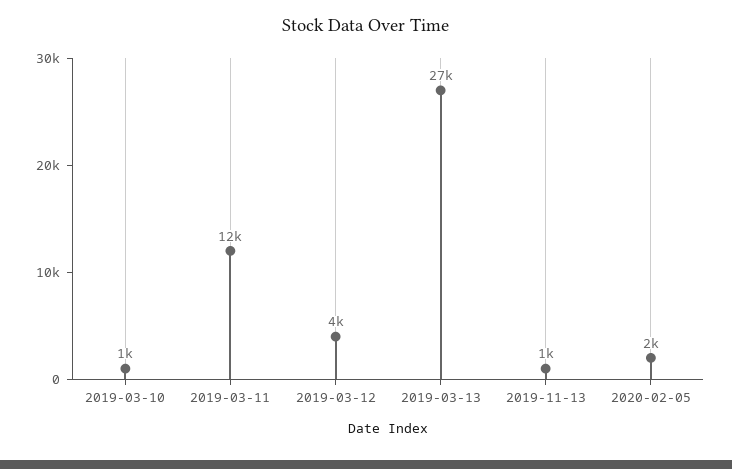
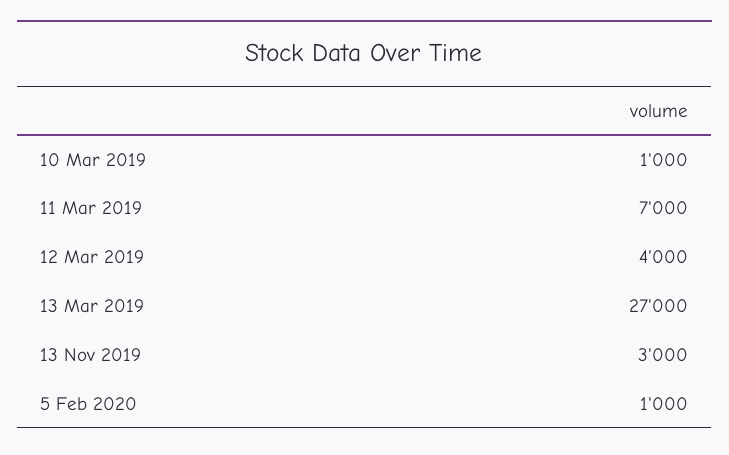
2019-03-11: 12000 -> 7000
2019-11-13: 1000 -> 3000
2020-02-05: 2000 -> 1000

